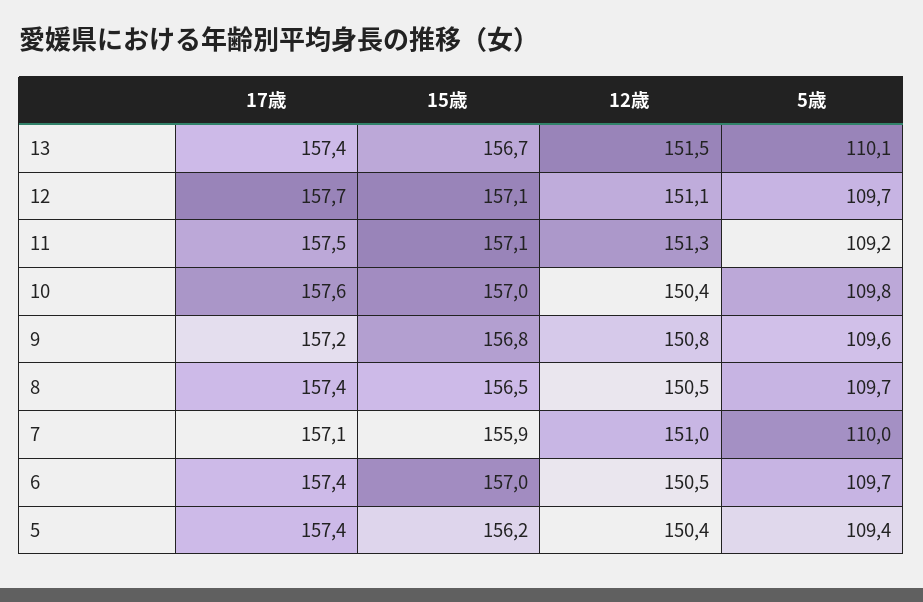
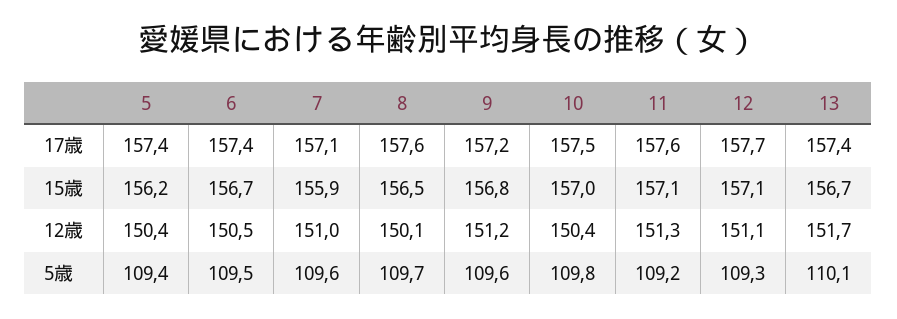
12歳, 13: 151.5 -> 151.7
5歳, 12: 109.7 -> 109.3
17歳, 11: 157.5 -> 157.6
17歳, 10: 157.6 -> 157.5
12歳, 9: 150.8 -> 151.2
17歳, 8: 157.4 -> 157.6
12歳, 8: 150.5 -> 150.1
5歳, 7: 110 -> 109.6
15歳, 6: 157 -> 156.7
5歳, 6: 109.7 -> 109.5

